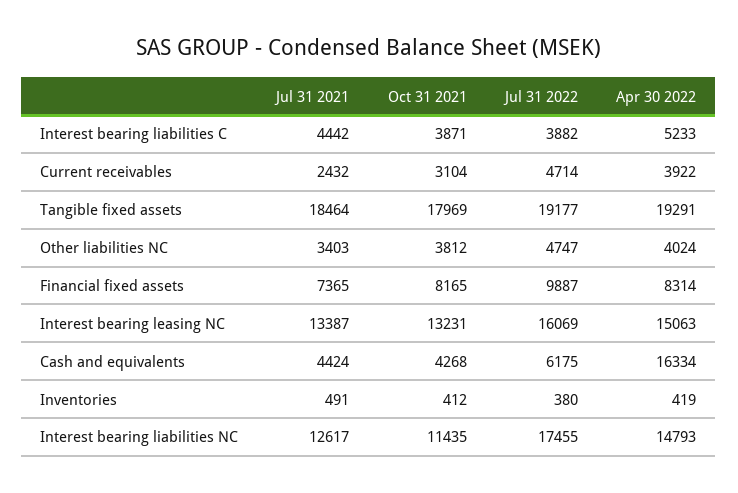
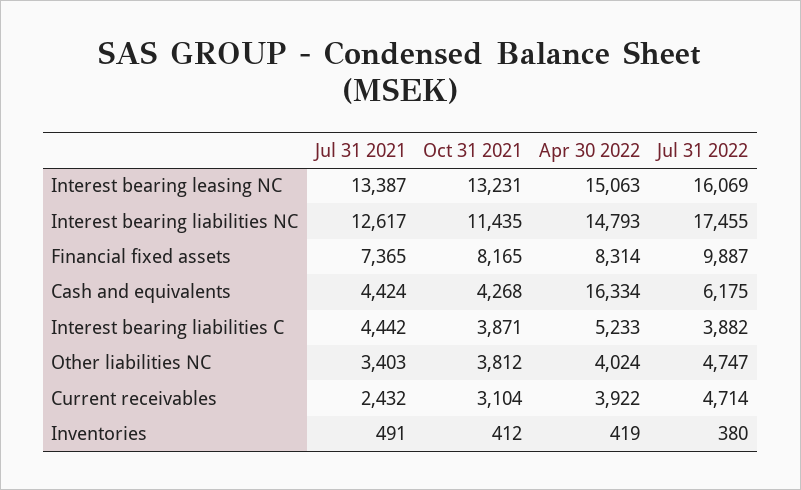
Jul 31 2021, Tangible fixed assets: 18464 -> none
Oct 31 2021, Tangible fixed assets: 17969 -> none
Jul 31 2022, Tangible fixed assets: 19177 -> none
Apr 30 2022, Tangible fixed assets: 19291 -> none

